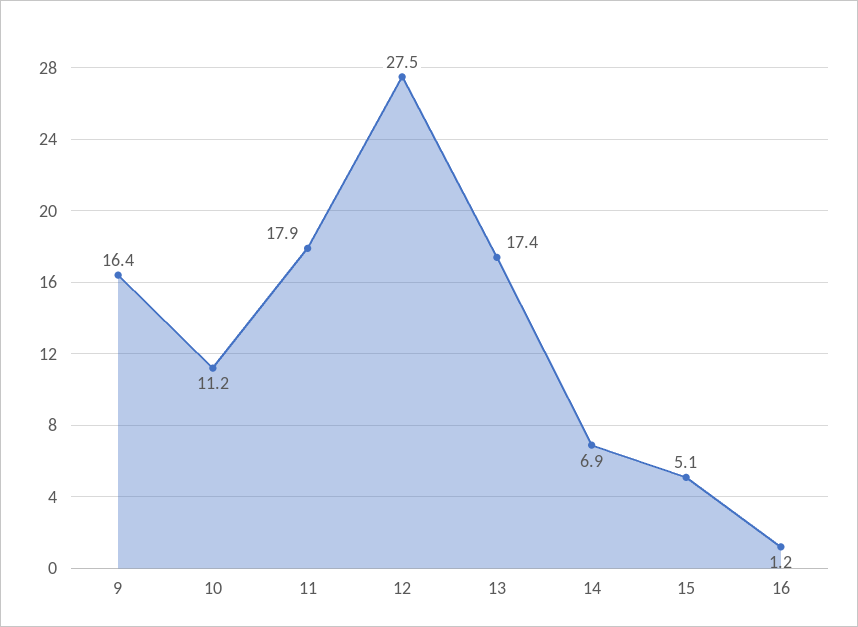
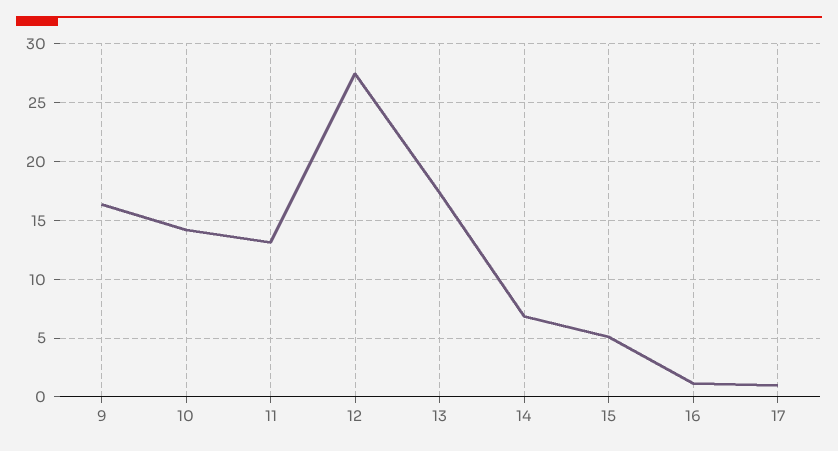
10: 11.2 -> 14
11: 17.9 -> 13
17: none -> 1

